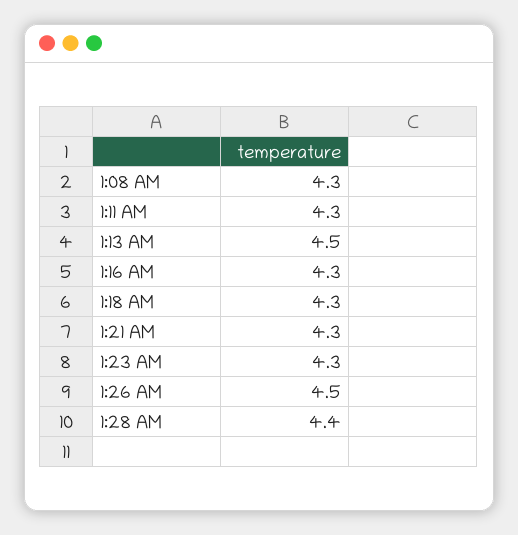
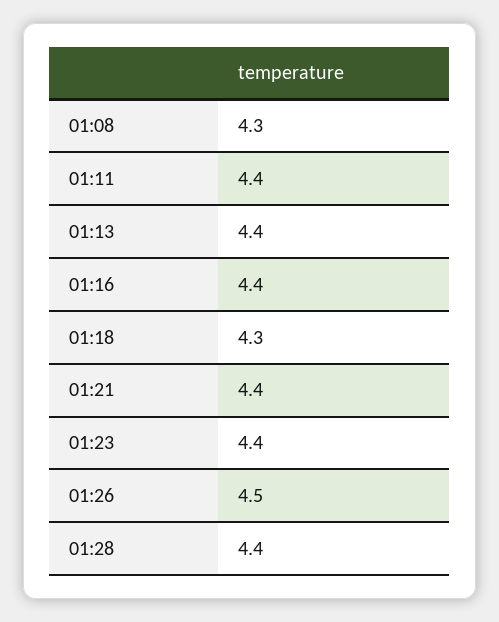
1:11 AM: 4.3 -> 4.4
1:13 AM: 4.5 -> 4.4
1:16 AM: 4.3 -> 4.4
1:21 AM: 4.3 -> 4.4
1:23 AM: 4.3 -> 4.4

